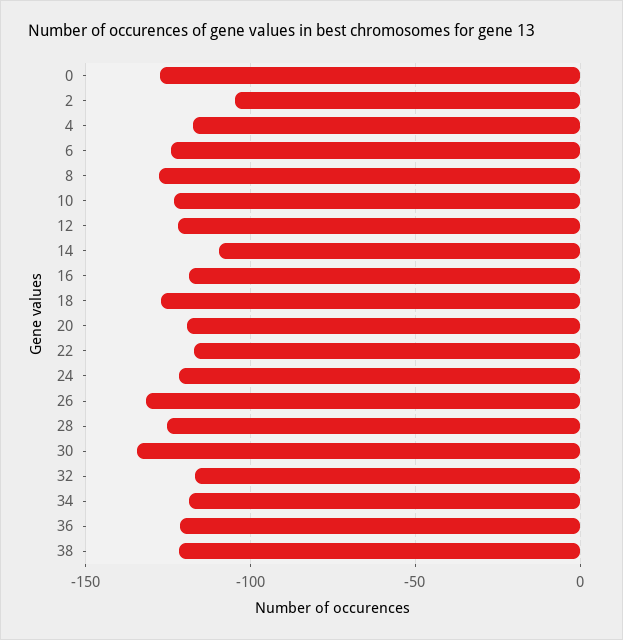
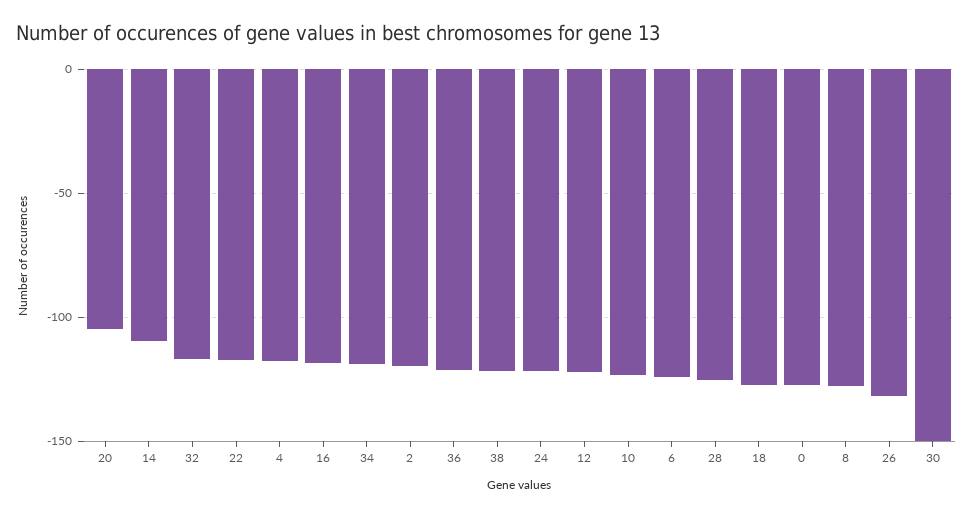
2: -105 -> -120
20: -120 -> -105
30: -135 -> -150

